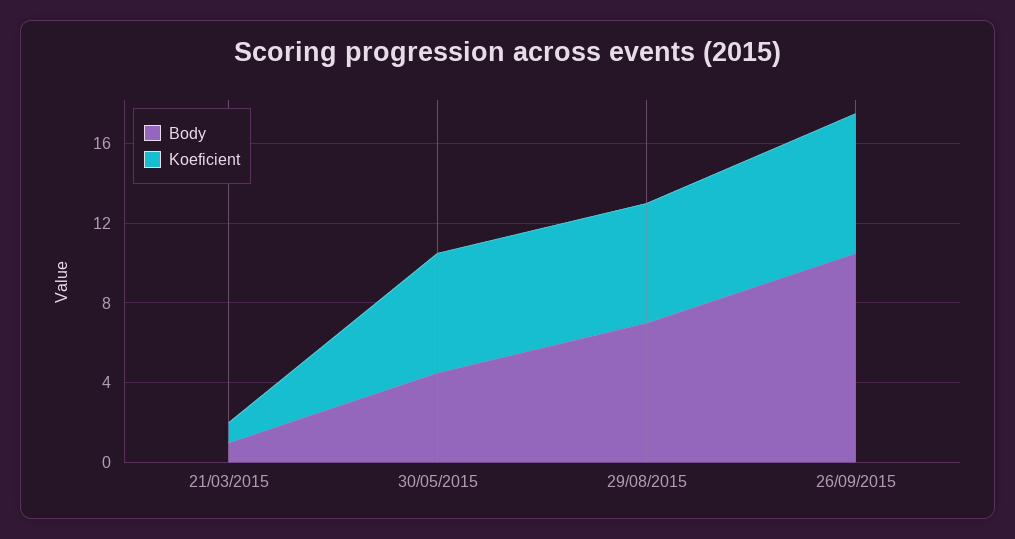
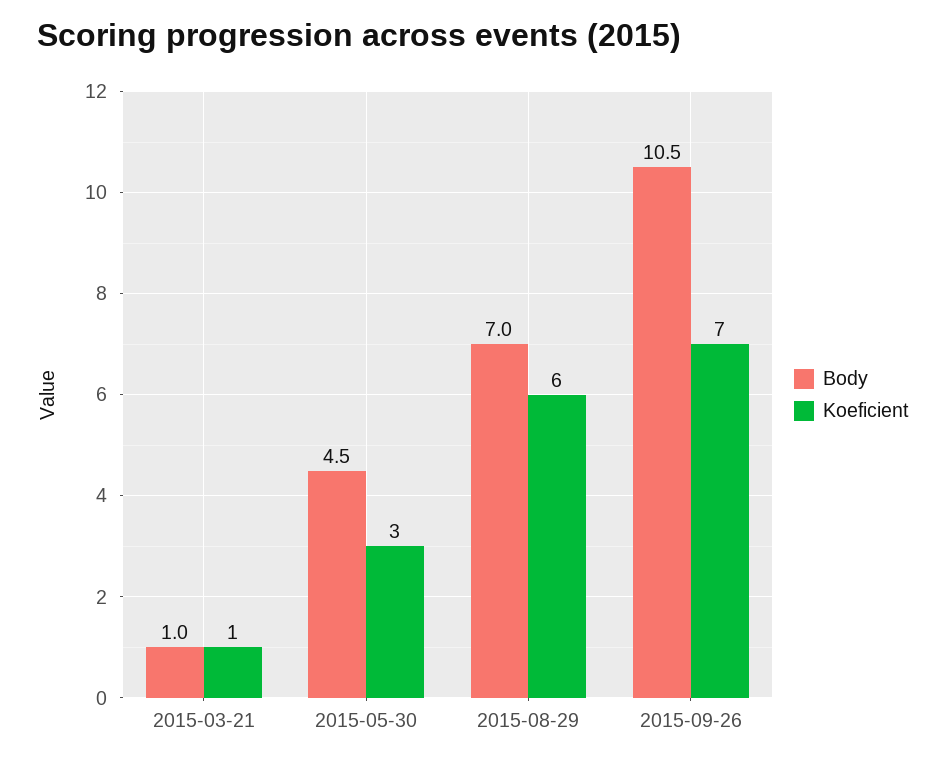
Koeficient, 30/05/2015: 6 -> 3

